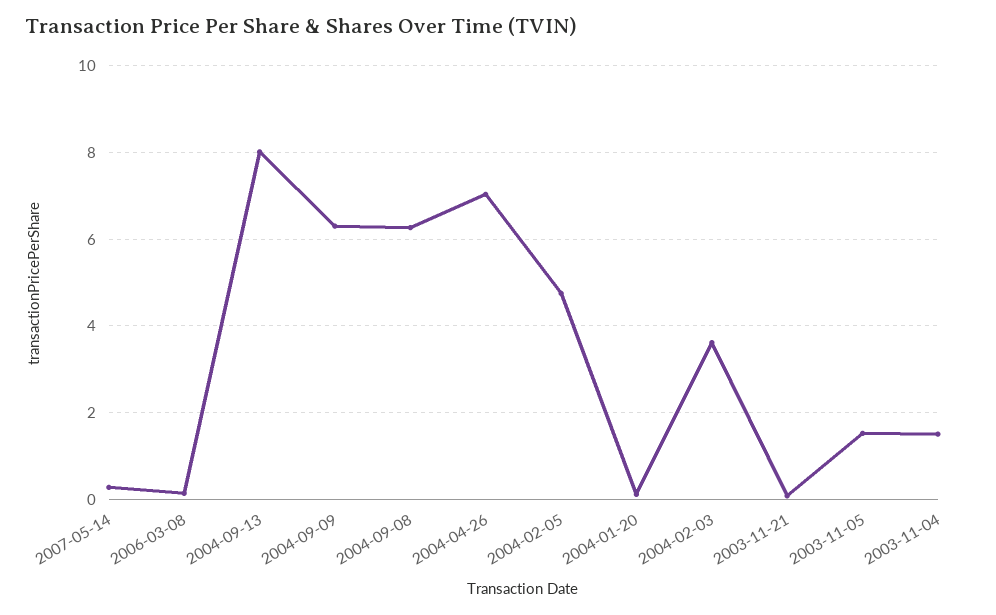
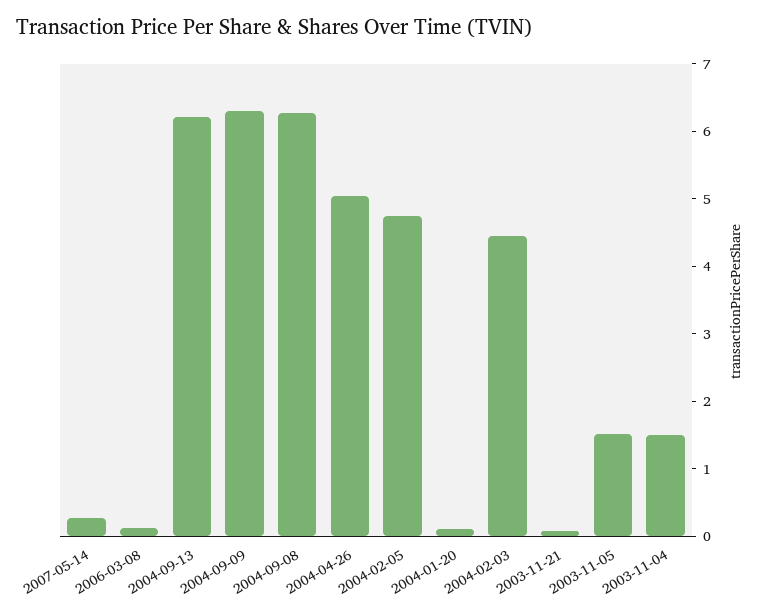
2004-09-13: 8 -> 6.2
2004-04-26: 7 -> 5
2004-02-03: 3.6 -> 4.4

